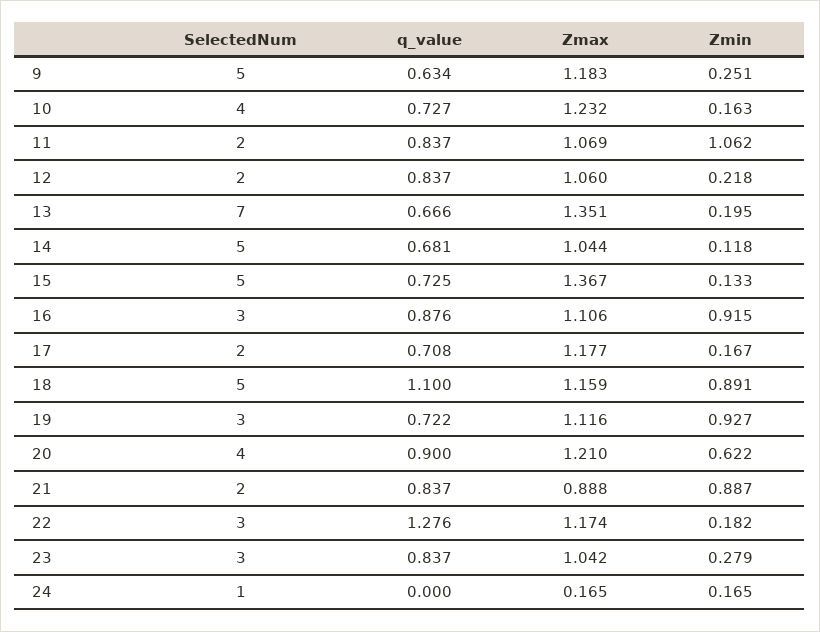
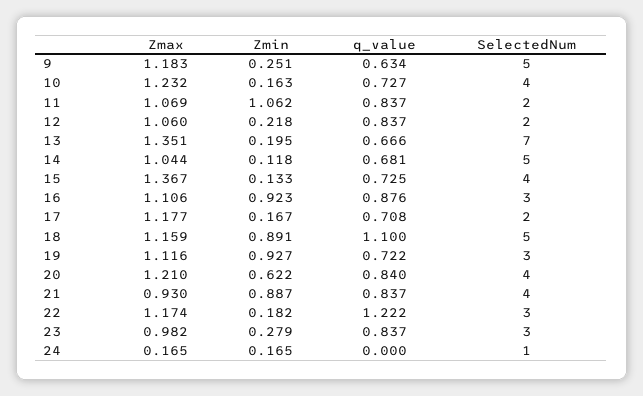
SelectedNum, 15: 5 -> 4
Zmin, 16: 0.915 -> 0.923
q_value, 20: 0.9 -> 0.84
SelectedNum, 21: 2 -> 4
Zmax, 21: 0.888 -> 0.93
q_value, 22: 1.276 -> 1.222
Zmax, 23: 1.042 -> 0.982

